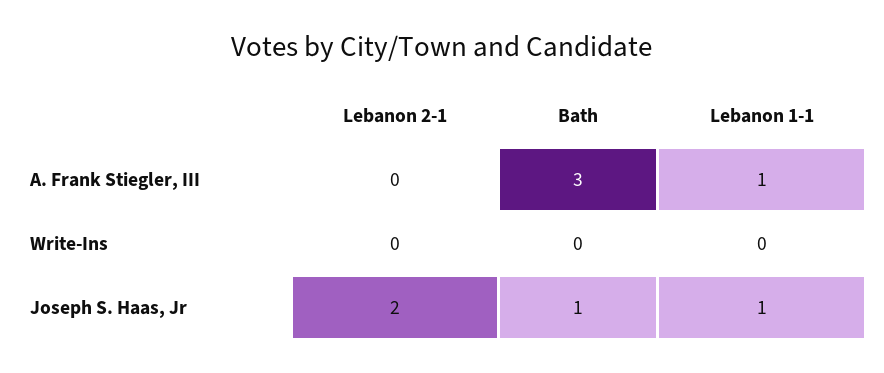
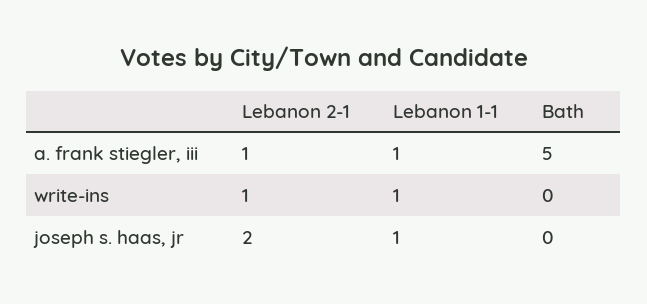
Lebanon 2-1, A. Frank Stiegler, III: 0 -> 1
Bath, A. Frank Stiegler, III: 3 -> 5
Lebanon 2-1, Write-Ins: 0 -> 1
Lebanon 1-1, Write-Ins: 0 -> 1
Bath, Joseph S. Haas, Jr: 1 -> 0

